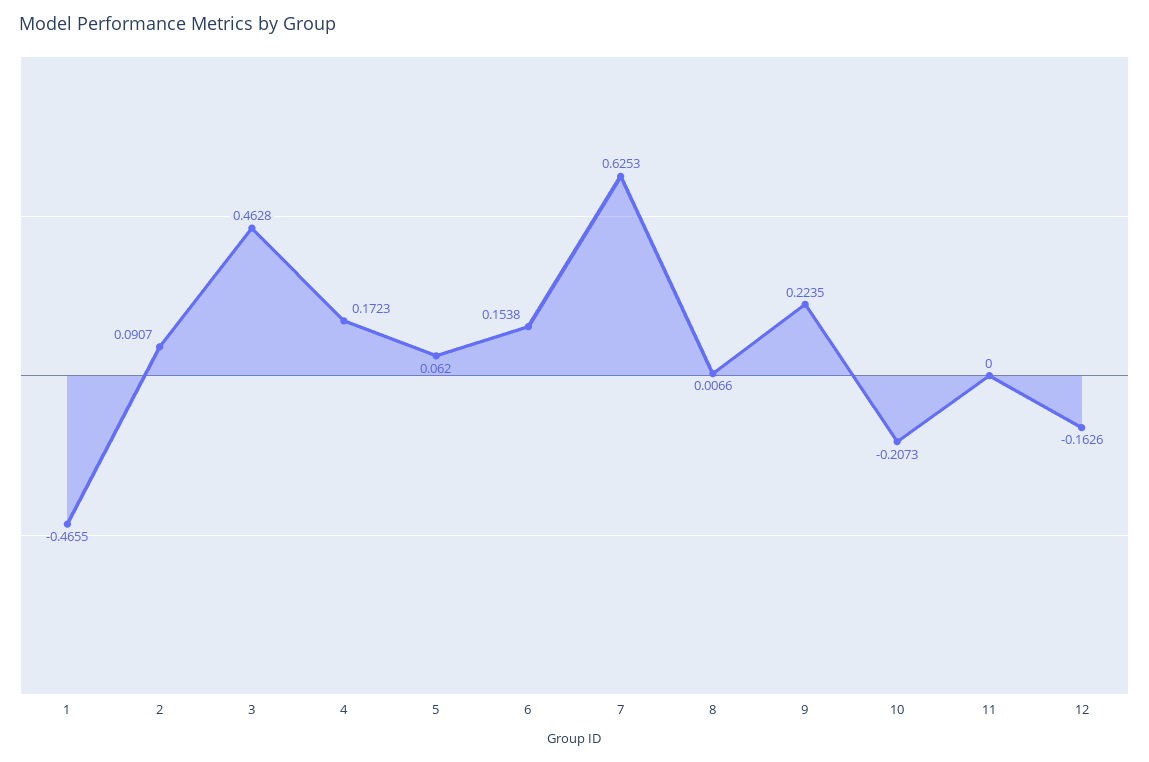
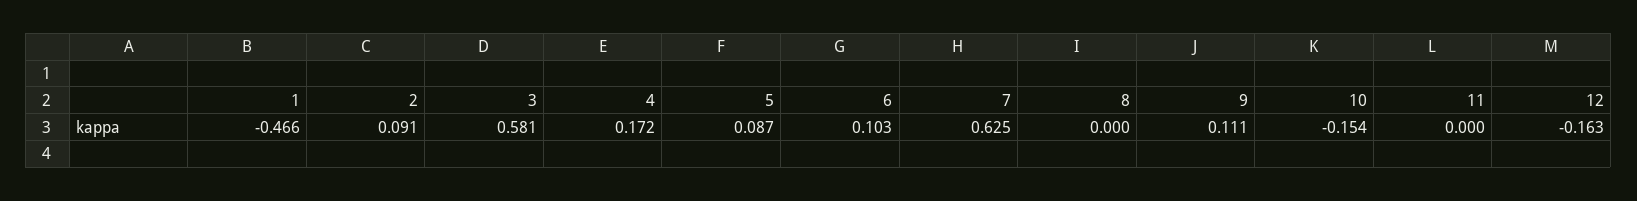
3: 0.4628 -> 0.581
5: 0.062 -> 0.087
6: 0.1538 -> 0.103
8: 0.0066 -> 0
9: 0.2235 -> 0.111
10: -0.2073 -> -0.154

